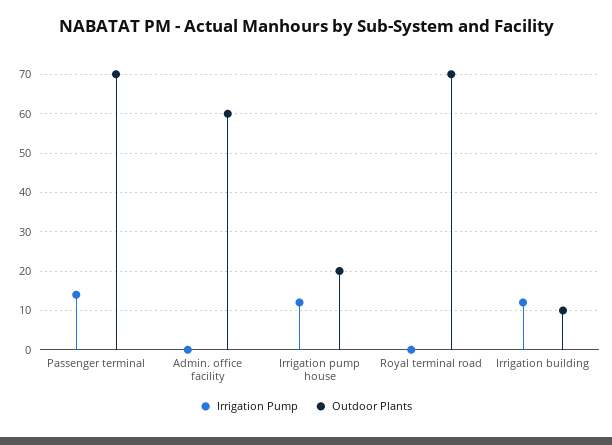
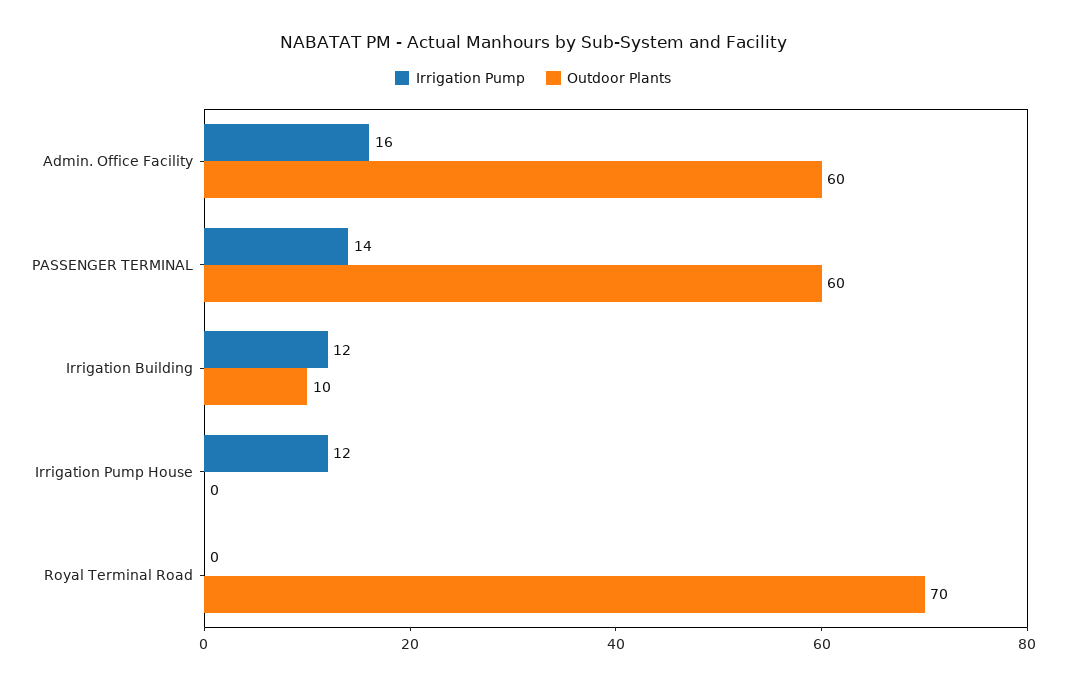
Outdoor Plants, Passenger terminal: 70 -> 60
Irrigation Pump, Admin. office facility: 0 -> 16
Outdoor Plants, Irrigation pump house: 20 -> 0

